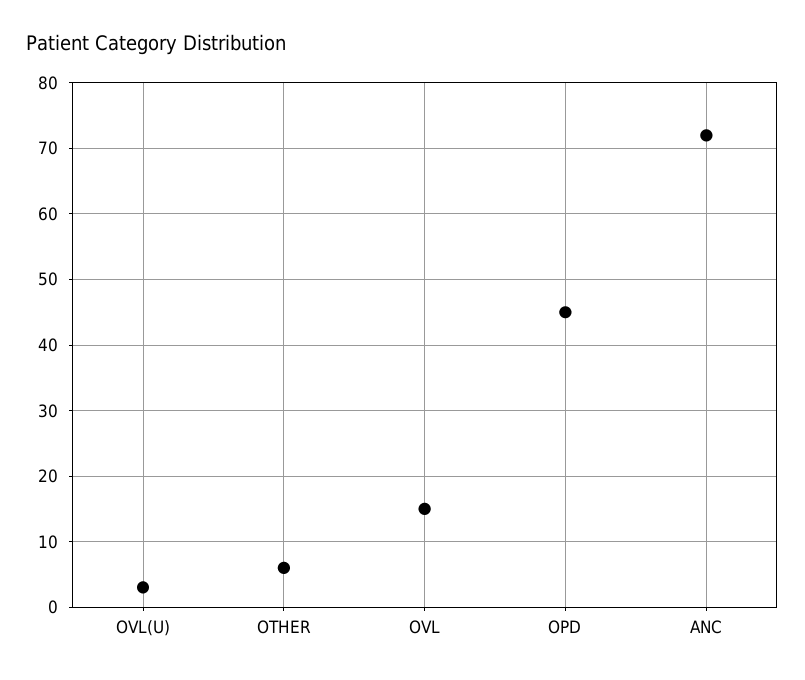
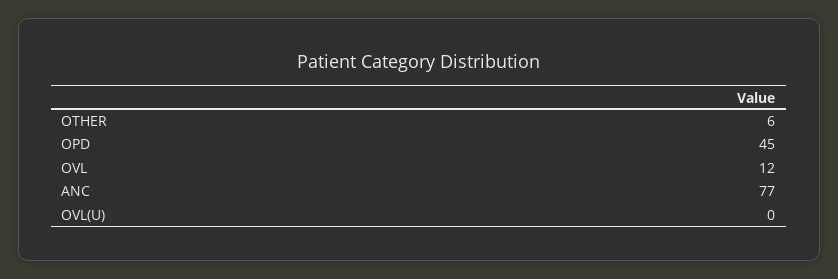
OVL(U): 3 -> 0
OVL: 15 -> 12
ANC: 72 -> 77

